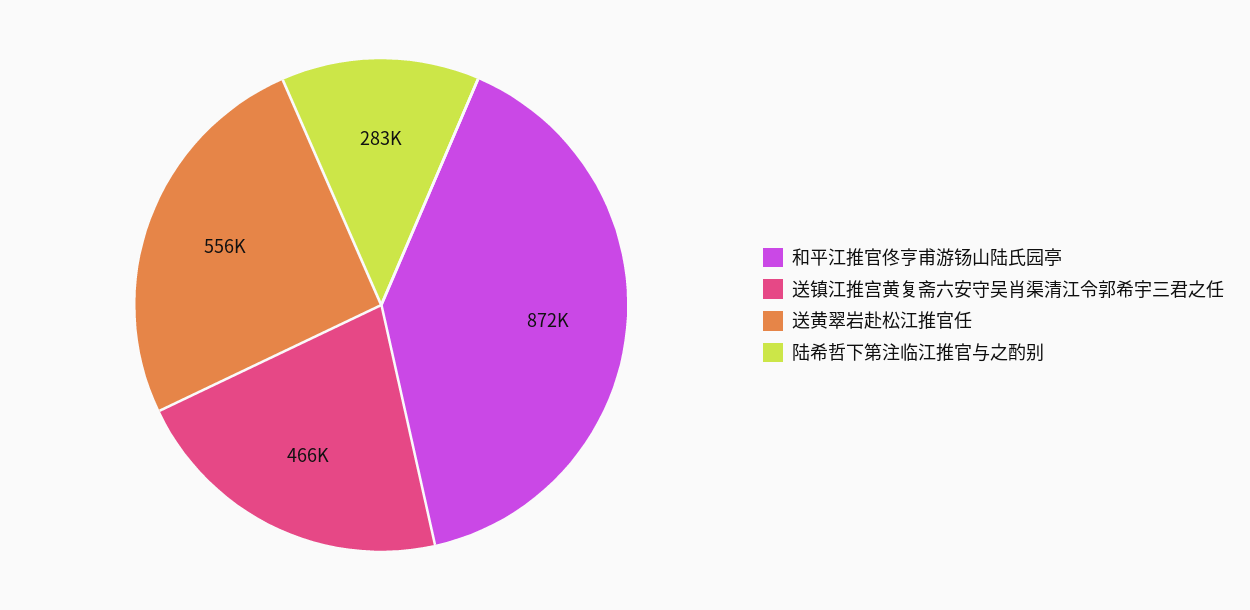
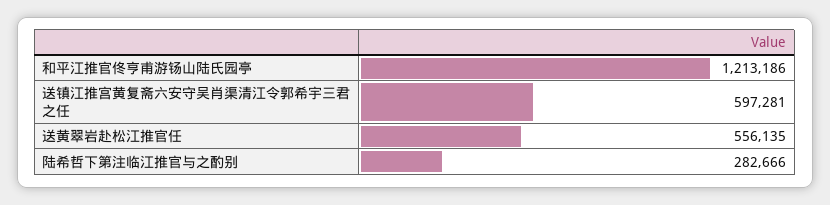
和平江推官佟亨甫游钖山陆氏园亭: 872000 -> 1213186
送镇江推宫黄复斋六安守吴肖渠清江令郭希宇三君之任: 466000 -> 597281

